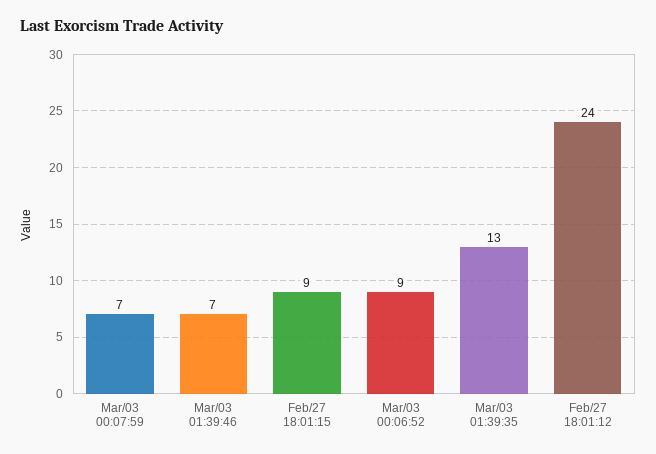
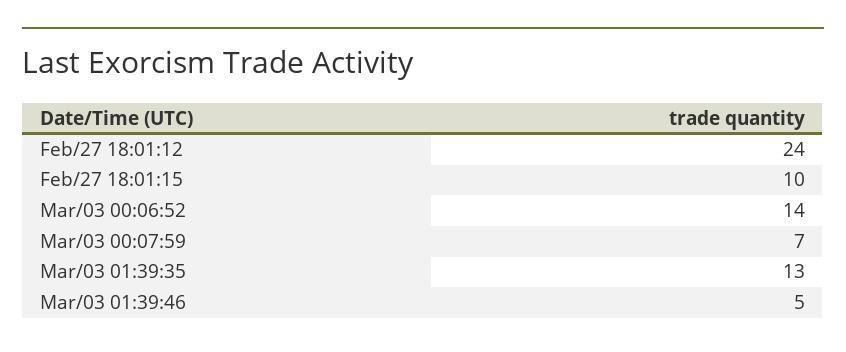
Mar/03 01:39:46: 7 -> 5
Feb/27 18:01:15: 9 -> 10
Mar/03 00:06:52: 9 -> 14

